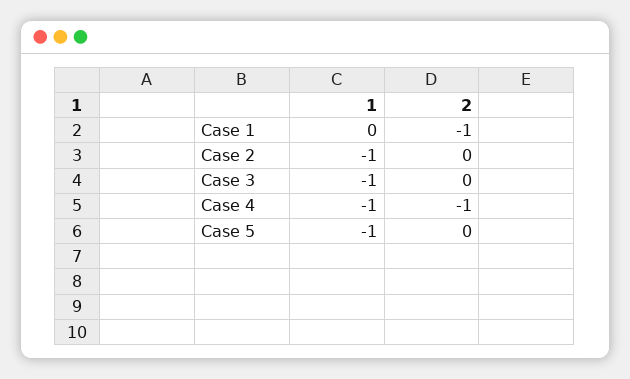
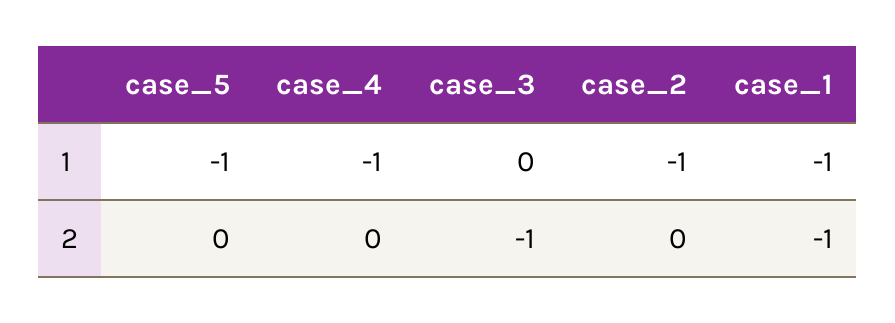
1, Case 1: 0 -> -1
1, Case 3: -1 -> 0
2, Case 3: 0 -> -1
2, Case 4: -1 -> 0

